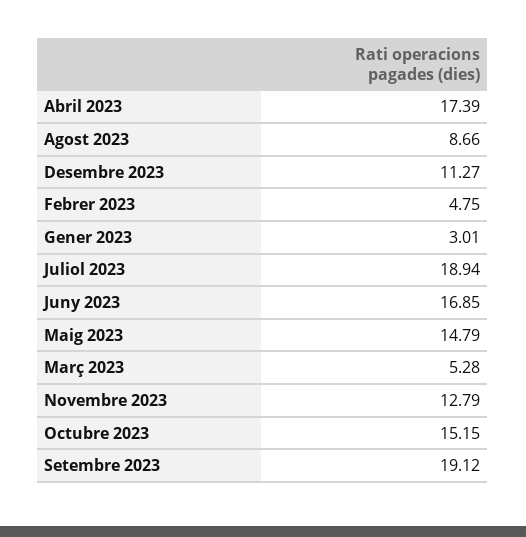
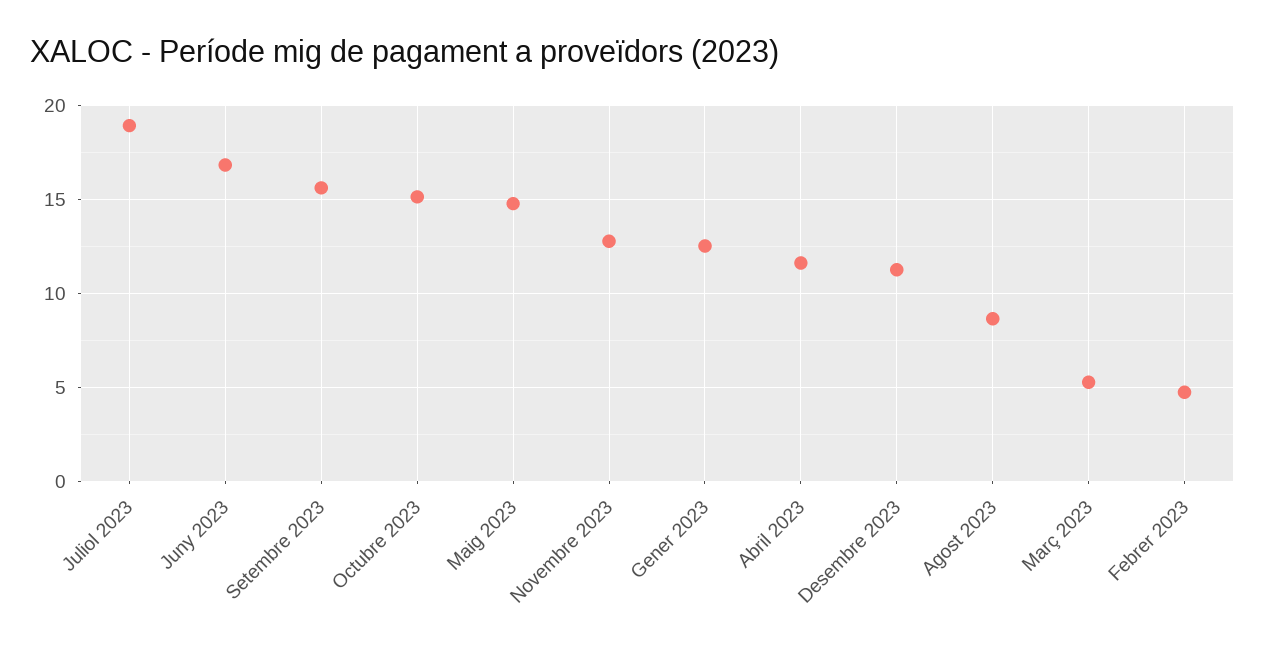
Abril 2023: 17.39 -> 11.5
Gener 2023: 3.01 -> 12.5
Setembre 2023: 19.12 -> 15.5

